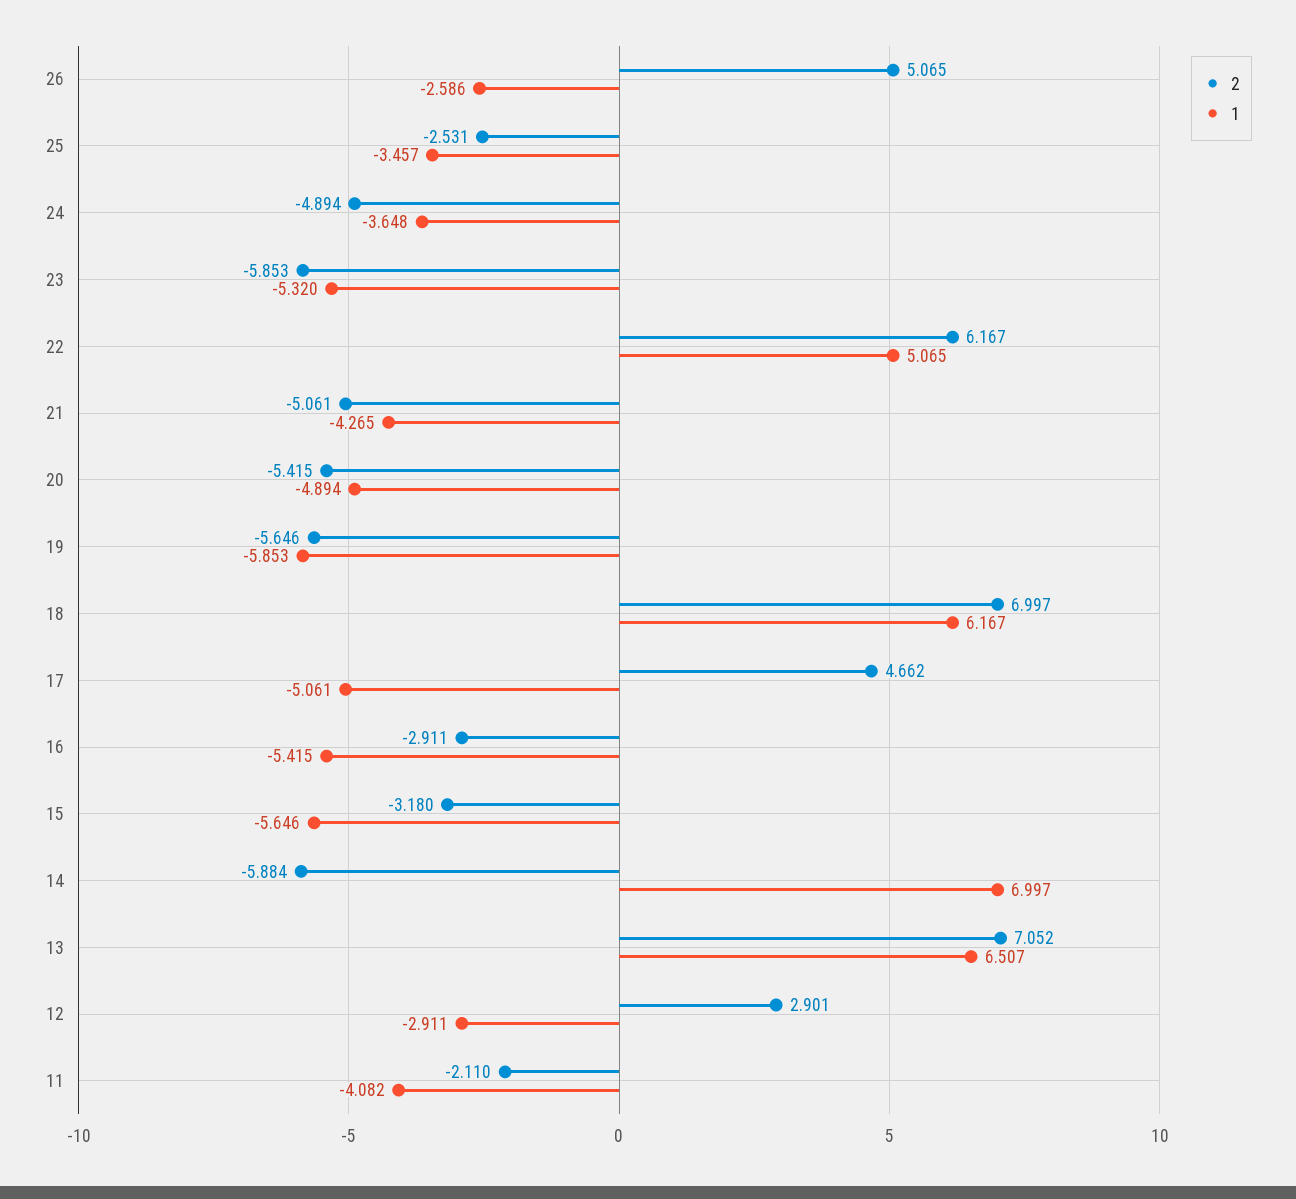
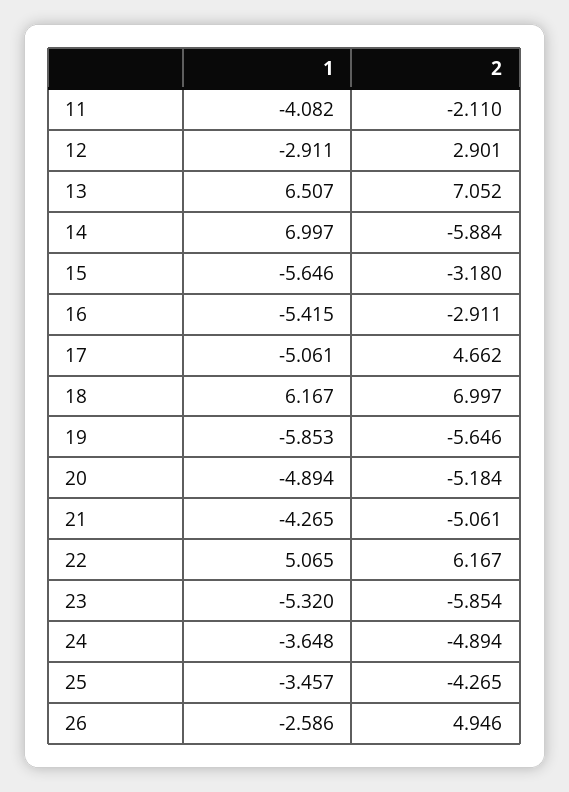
2, 26: 5.065 -> 4.946
2, 25: -2.531 -> -4.265
2, 23: -5.853 -> -5.854
2, 20: -5.415 -> -5.184

